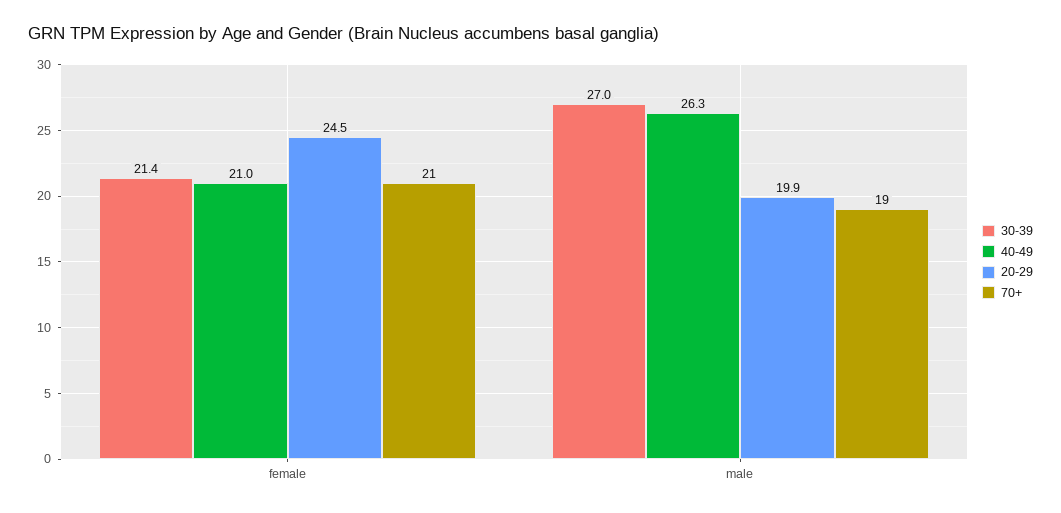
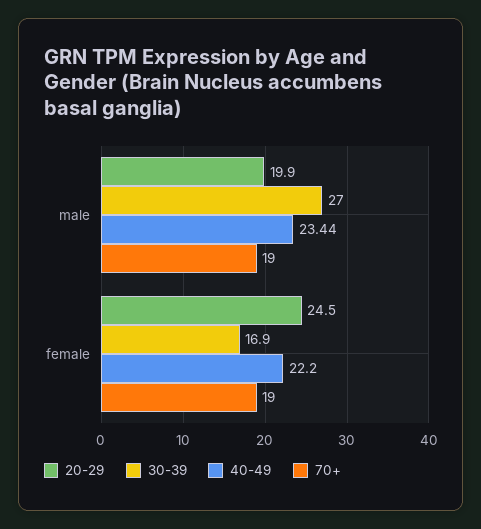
30-39, female: 21.4 -> 16.9
40-49, female: 21 -> 22.2
70+, female: 21 -> 19
40-49, male: 26.3 -> 23.44

